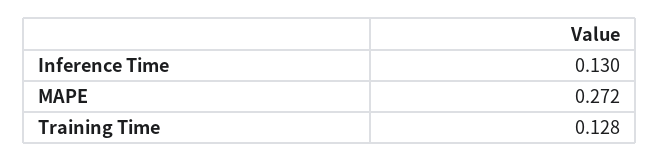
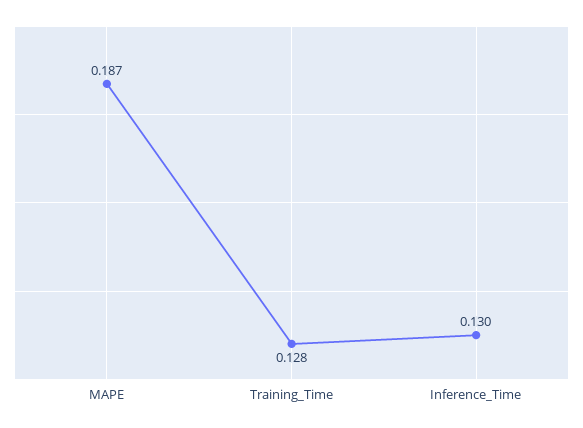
MAPE: 0.272 -> 0.187

